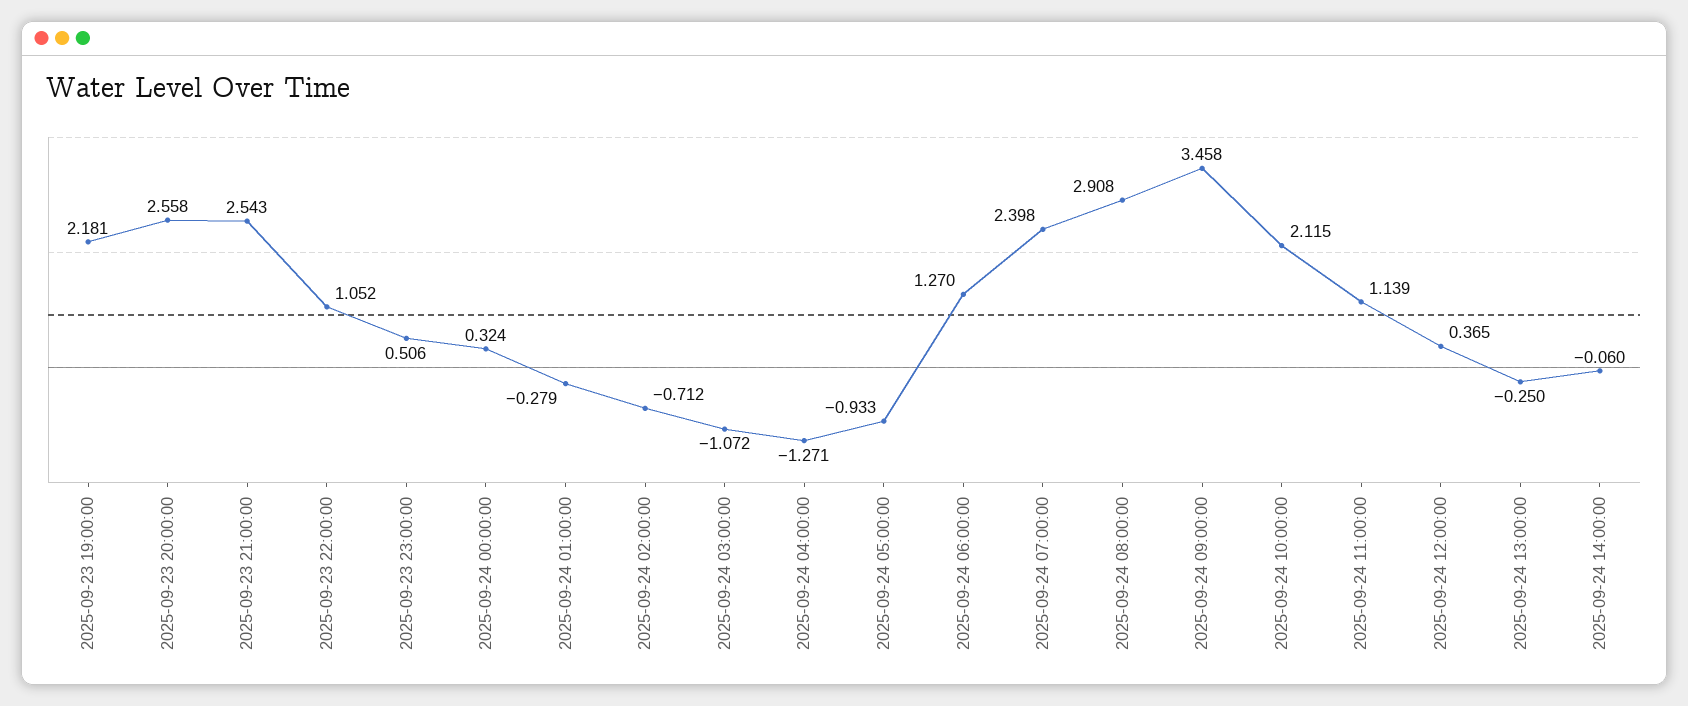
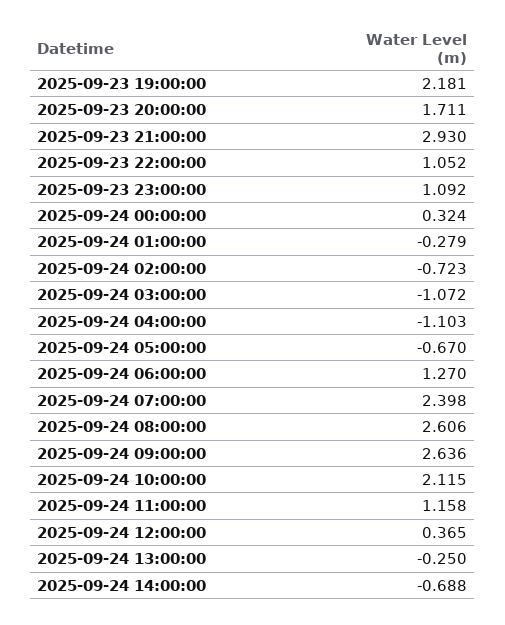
2025-09-23 20:00:00: 2.558 -> 1.711
2025-09-23 21:00:00: 2.543 -> 2.93
2025-09-23 23:00:00: 0.506 -> 1.092
2025-09-24 02:00:00: -0.712 -> -0.723
2025-09-24 04:00:00: -1.271 -> -1.103
2025-09-24 05:00:00: -0.933 -> -0.67
2025-09-24 08:00:00: 2.908 -> 2.606
2025-09-24 09:00:00: 3.458 -> 2.636
2025-09-24 11:00:00: 1.139 -> 1.158
2025-09-24 14:00:00: -0.06 -> -0.688

